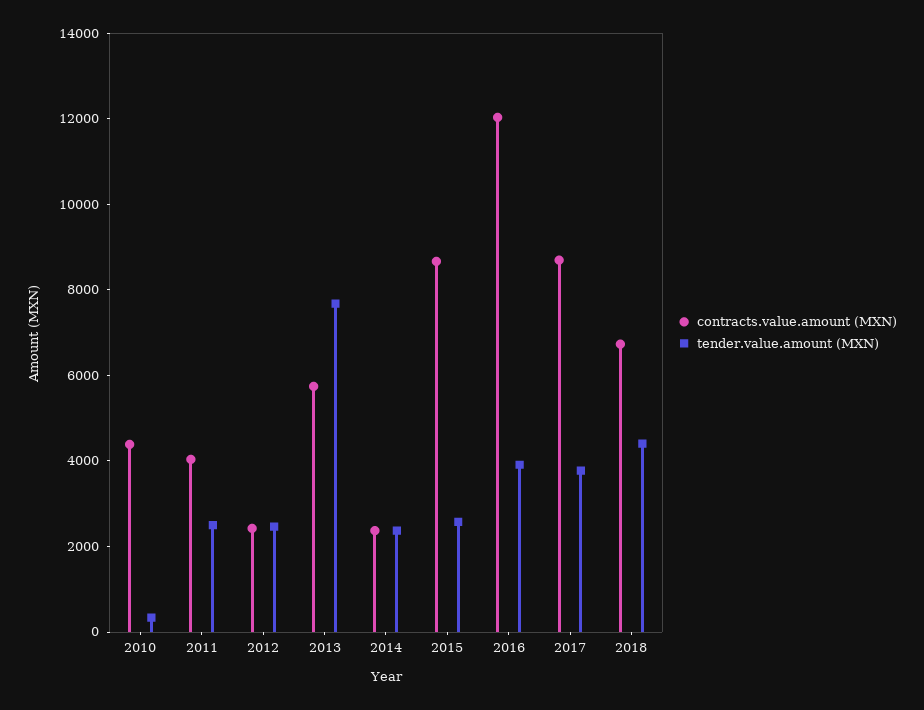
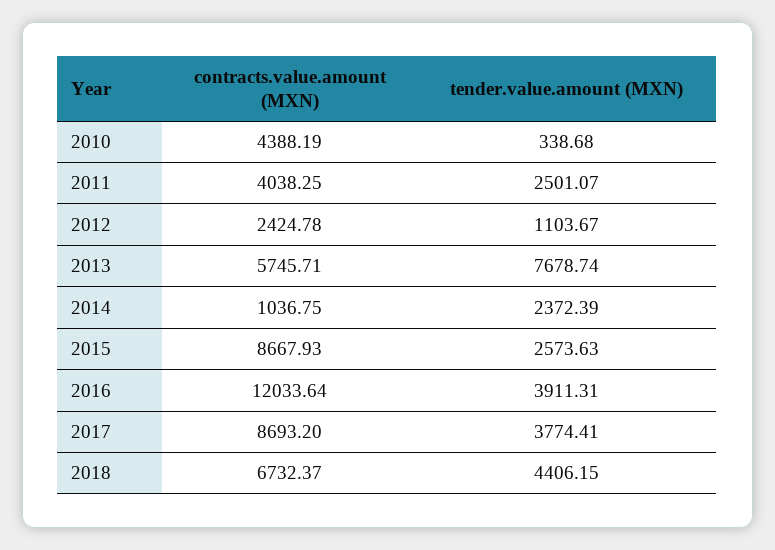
tender.value.amount (MXN), 2012: 2500 -> 1103.67
contracts.value.amount (MXN), 2014: 2500 -> 1036.75

